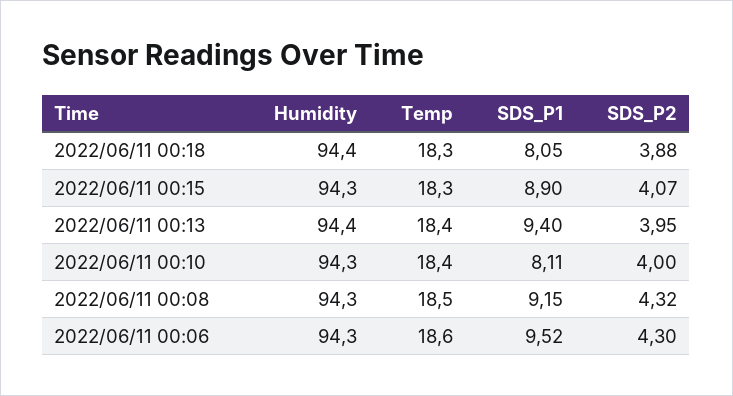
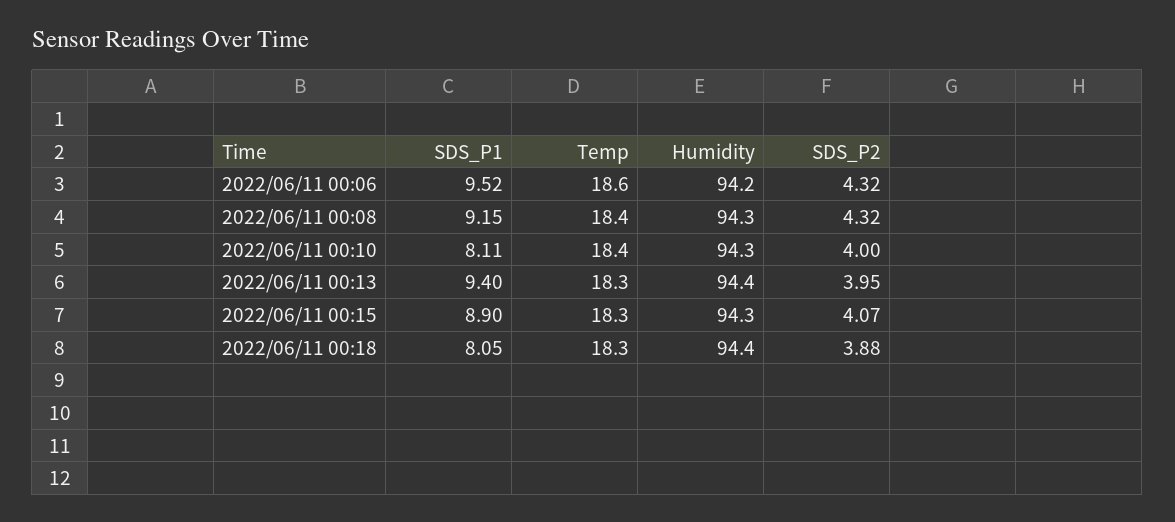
Temp, 2022/06/11 00:13: 18.4 -> 18.3
Temp, 2022/06/11 00:08: 18.5 -> 18.4
Humidity, 2022/06/11 00:06: 94.3 -> 94.2
SDS_P2, 2022/06/11 00:06: 4.3 -> 4.32

